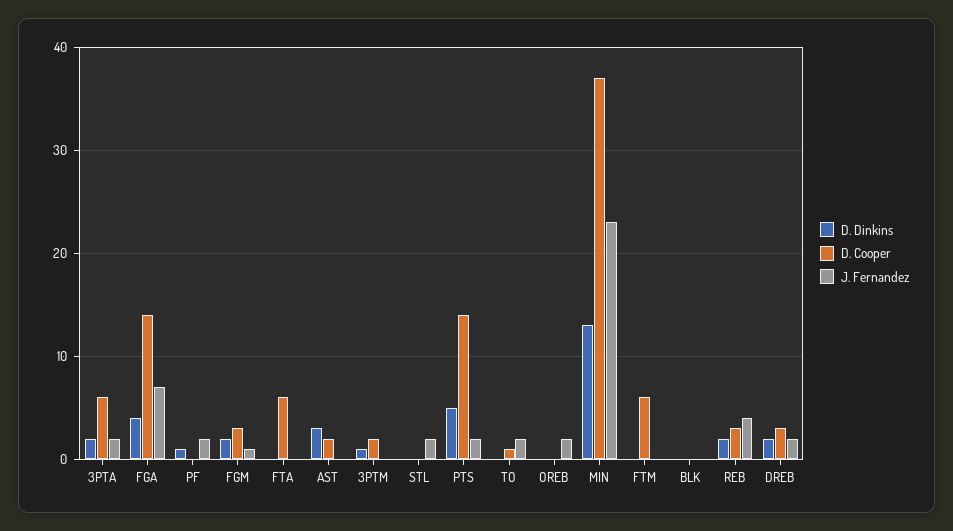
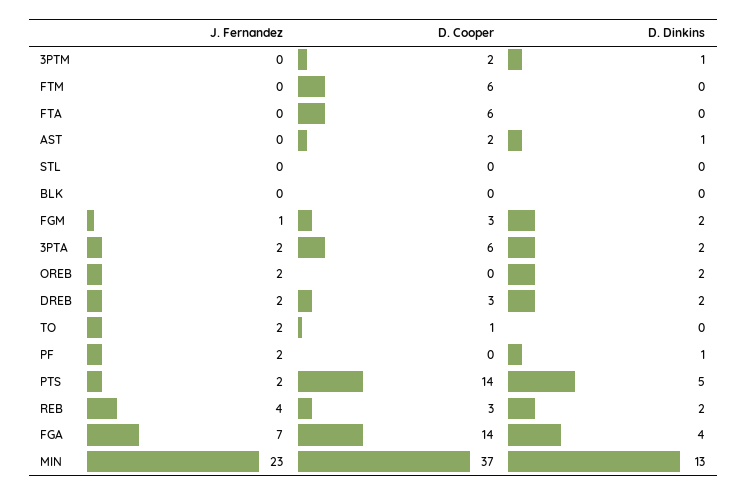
D. Dinkins, AST: 3 -> 1
J. Fernandez, STL: 2 -> 0
D. Dinkins, OREB: 0 -> 2

